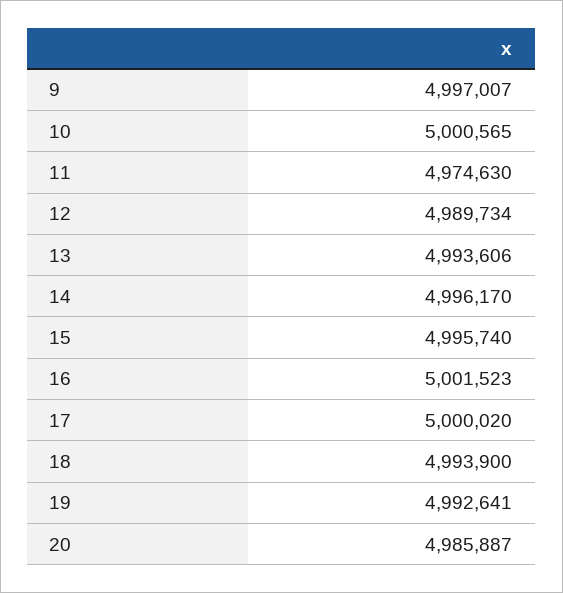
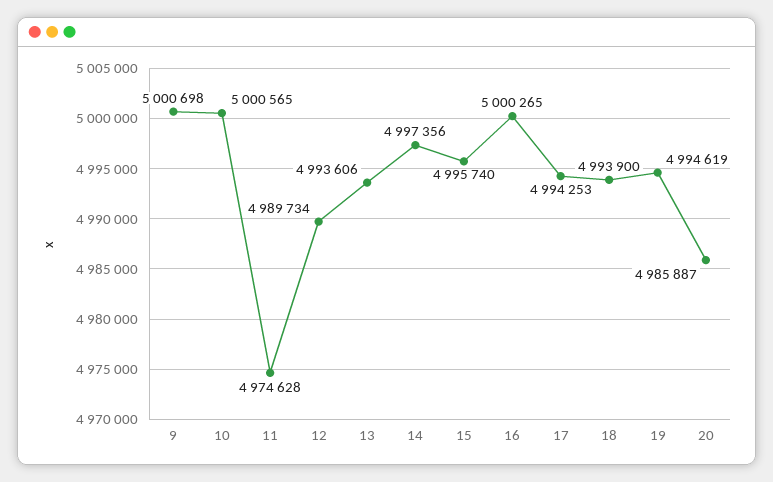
9: 4997007 -> 5000698
11: 4974630 -> 4974628
14: 4996170 -> 4997356
16: 5001523 -> 5000265
17: 5000020 -> 4994253
19: 4992641 -> 4994619

